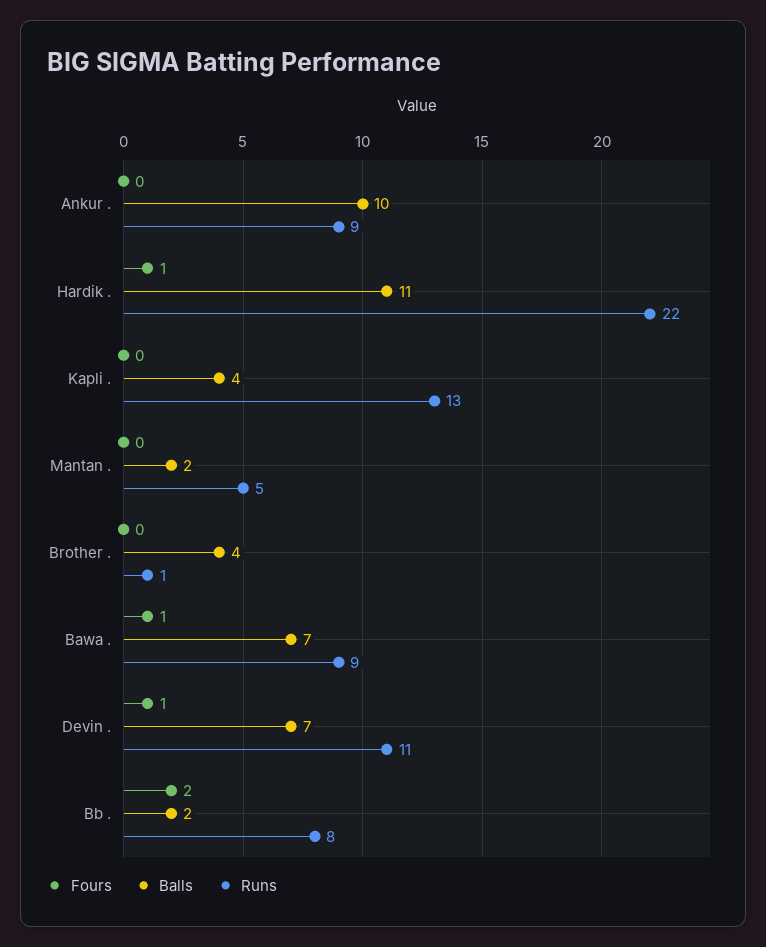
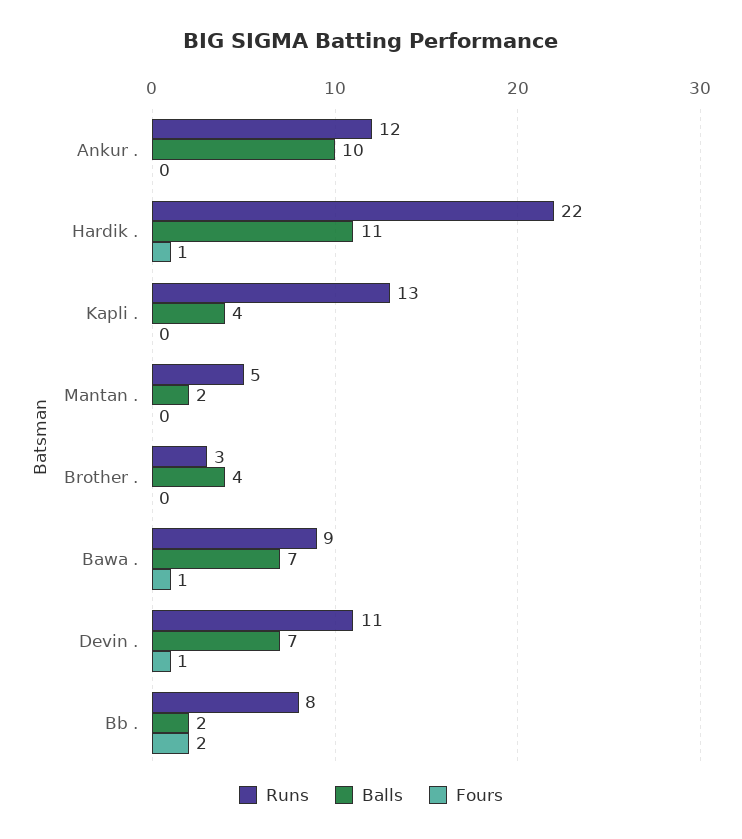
Runs, Ankur .: 9 -> 12
Runs, Brother .: 1 -> 3

